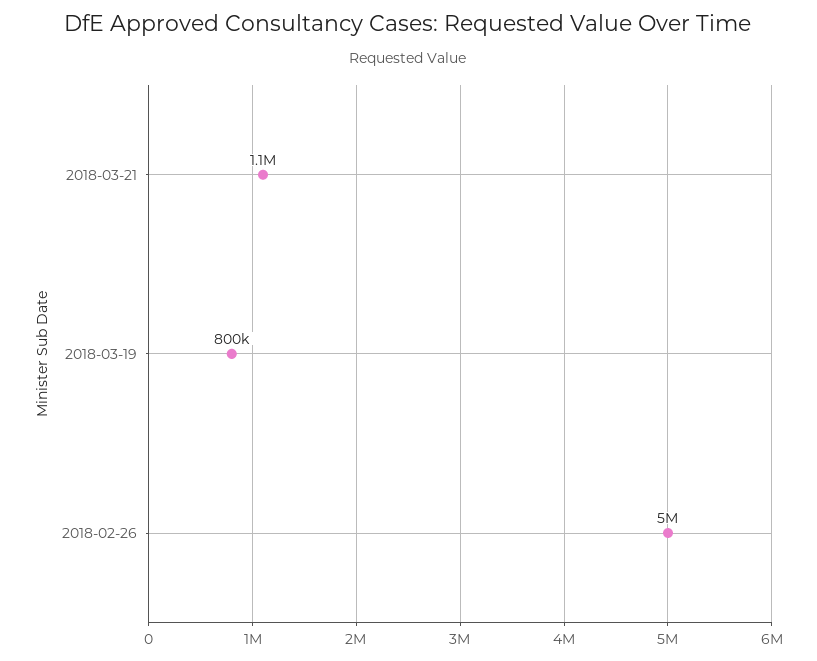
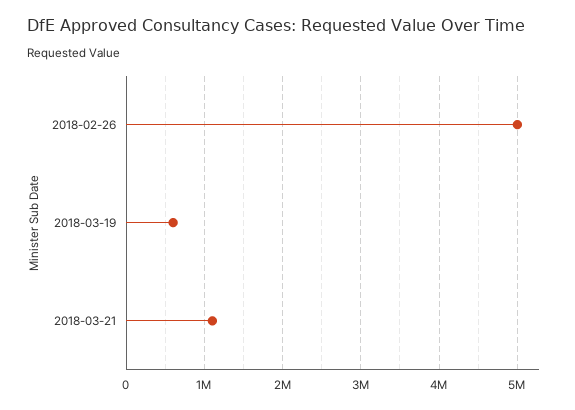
2018-03-19: 800000 -> 600000

